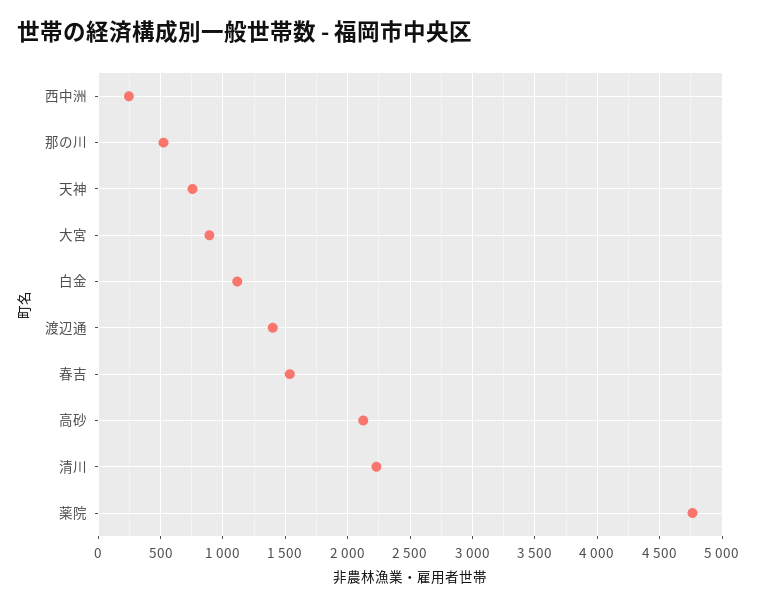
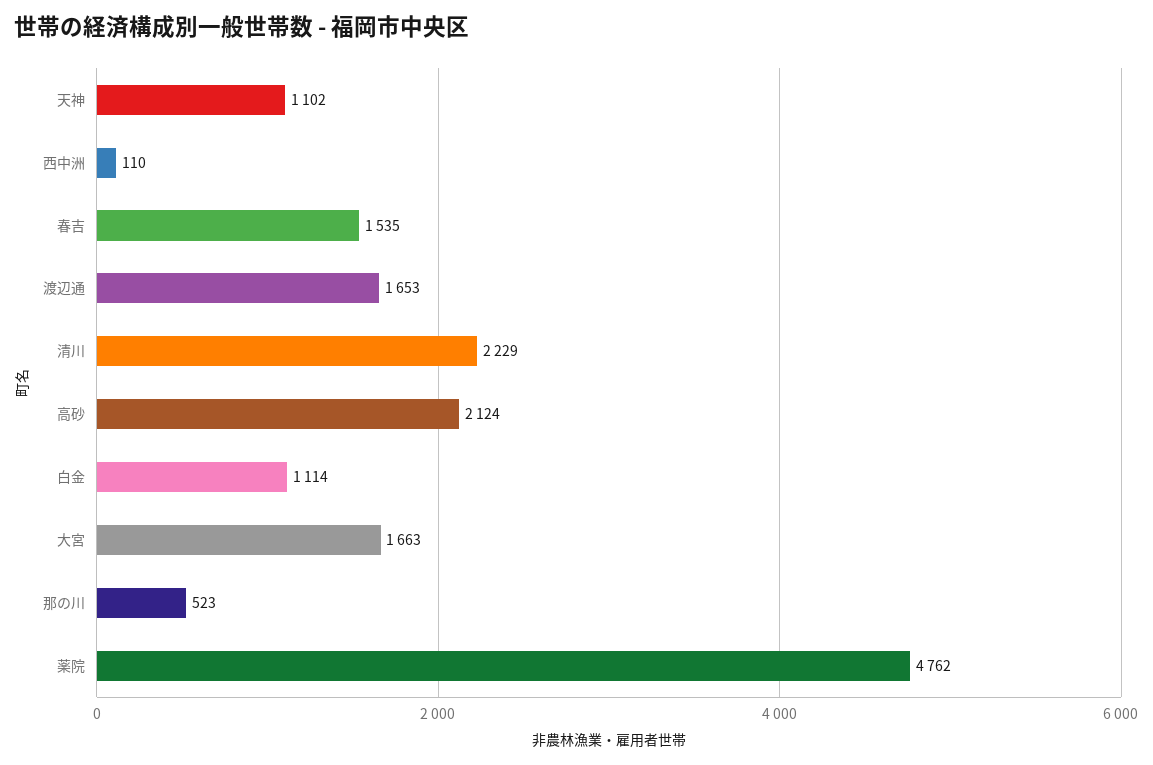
西中洲: 250 -> 110
天神: 750 -> 1102
大宮: 900 -> 1663
渡辺通: 1400 -> 1653

